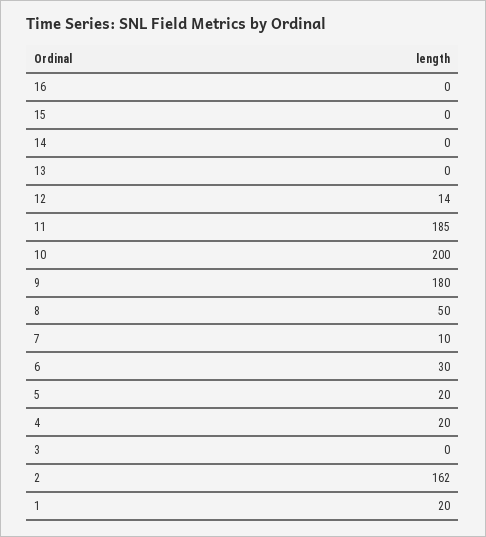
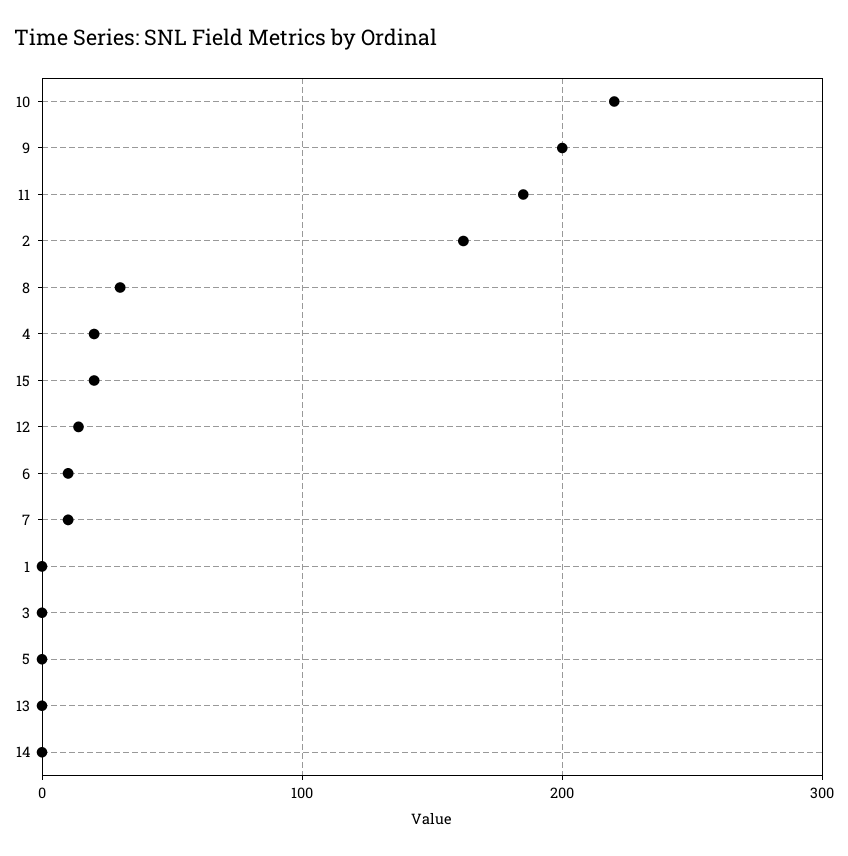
16: 0 -> none
15: 0 -> 20
10: 200 -> 220
9: 180 -> 200
8: 50 -> 30
6: 30 -> 10
5: 20 -> 0
1: 20 -> 0

